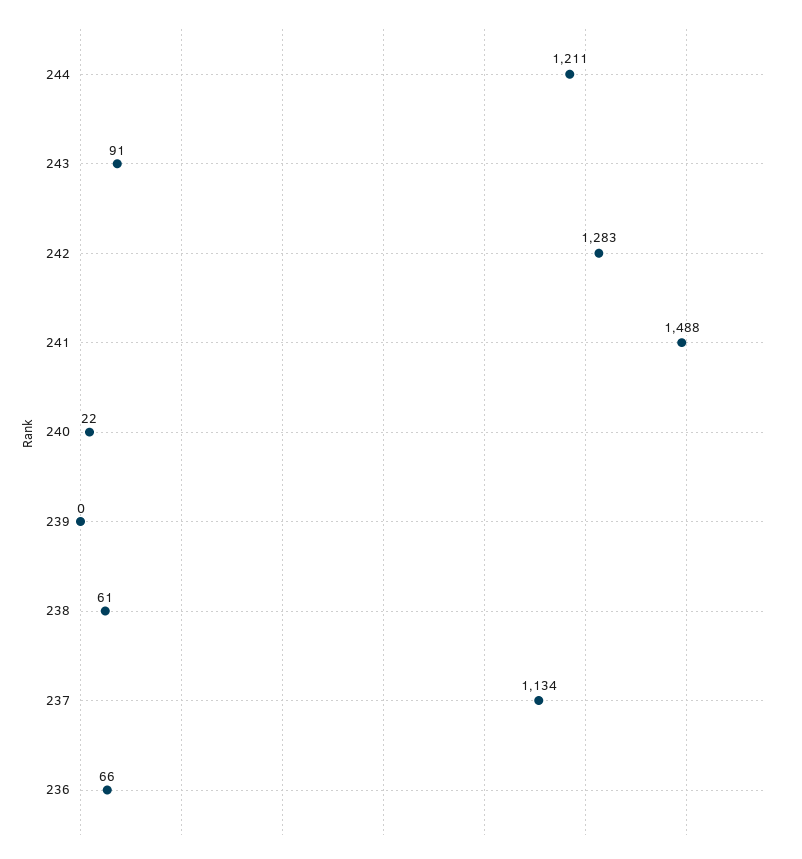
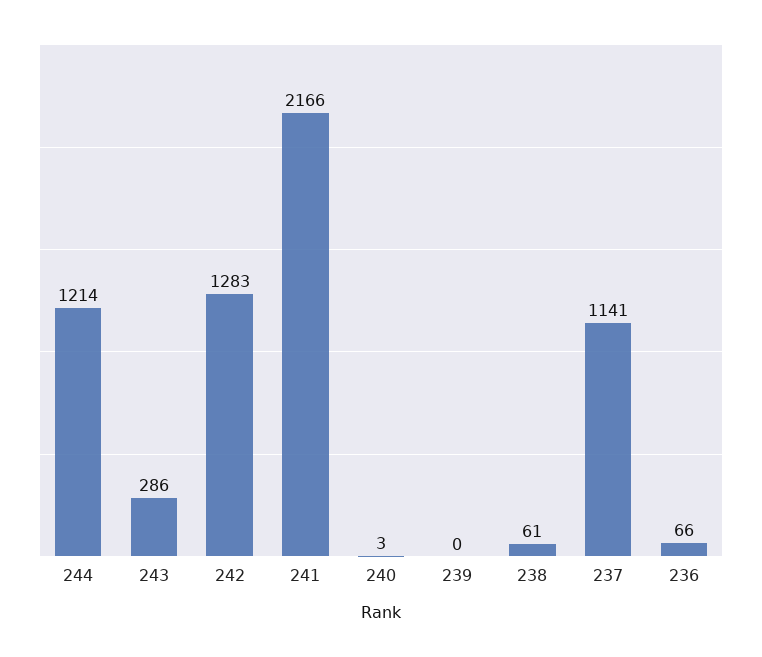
244: 1211 -> 1214
243: 91 -> 286
241: 1488 -> 2166
240: 22 -> 3
237: 1134 -> 1141

